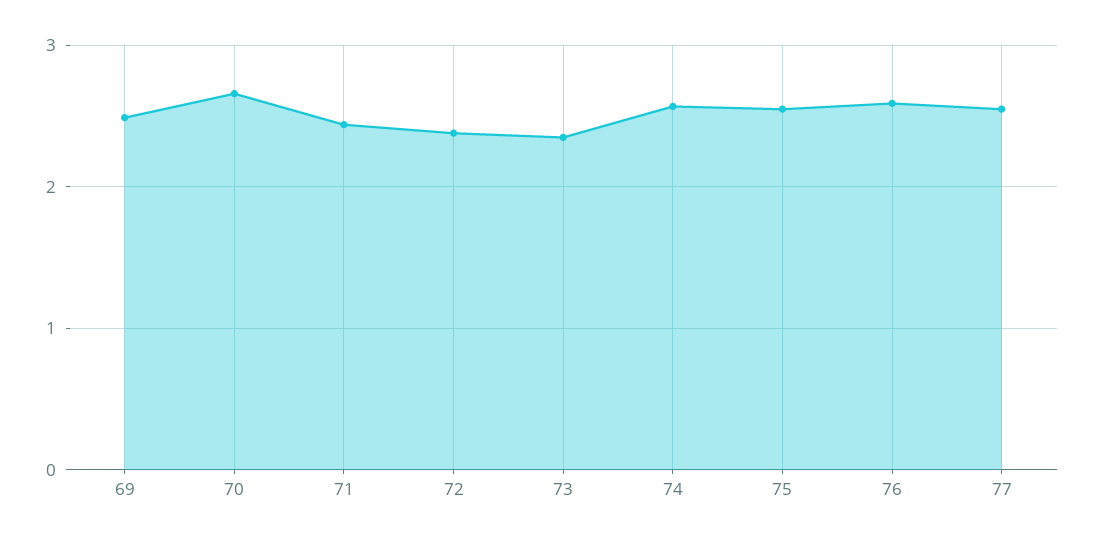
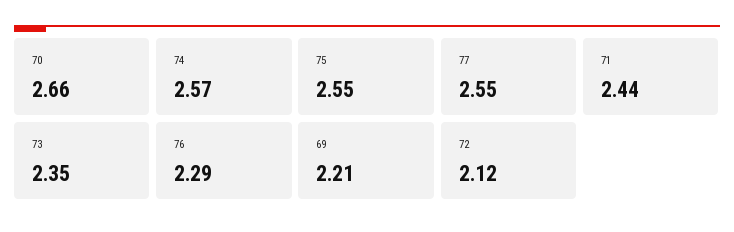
69: 2.5 -> 2.21
72: 2.4 -> 2.12
76: 2.6 -> 2.29

